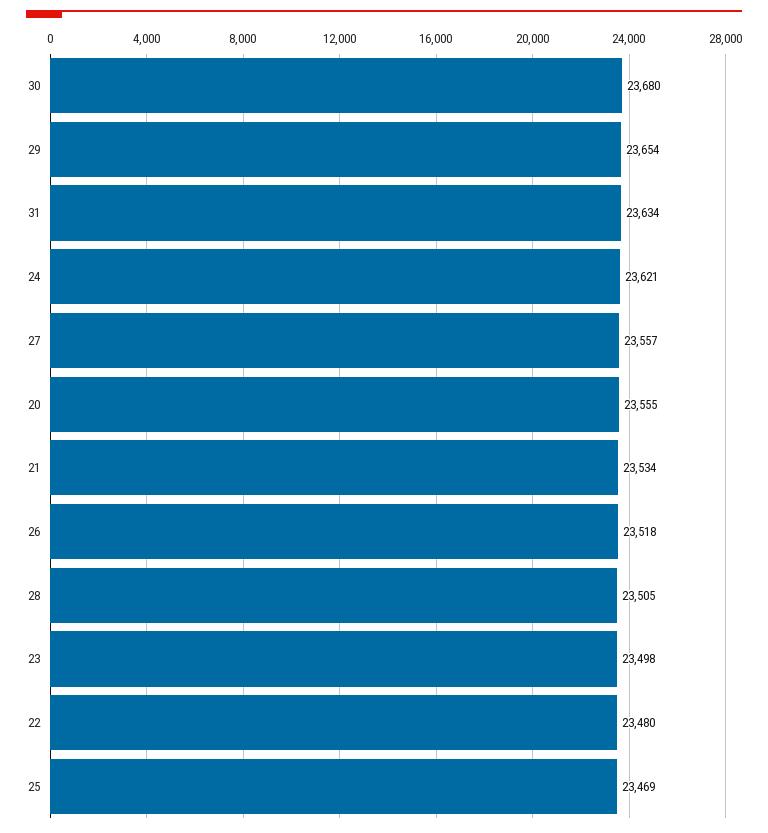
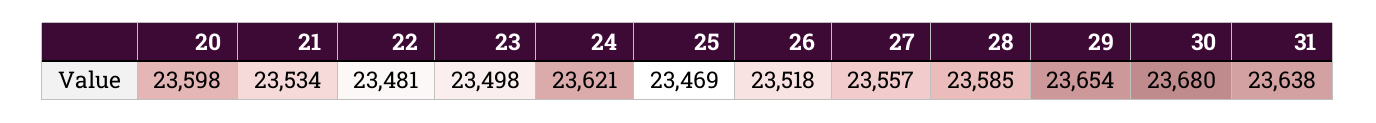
31: 23634 -> 23638
20: 23555 -> 23598
28: 23505 -> 23585
22: 23480 -> 23481

